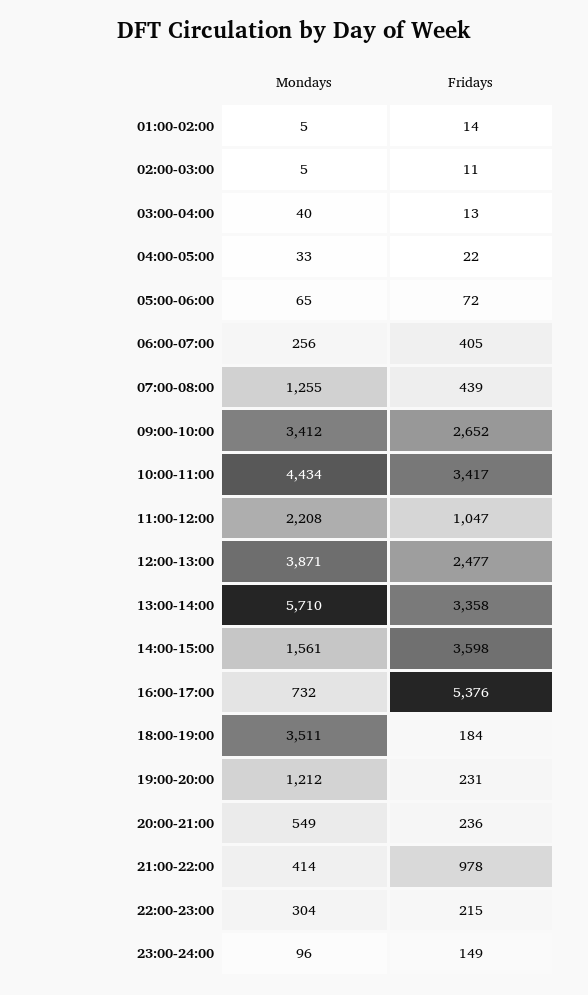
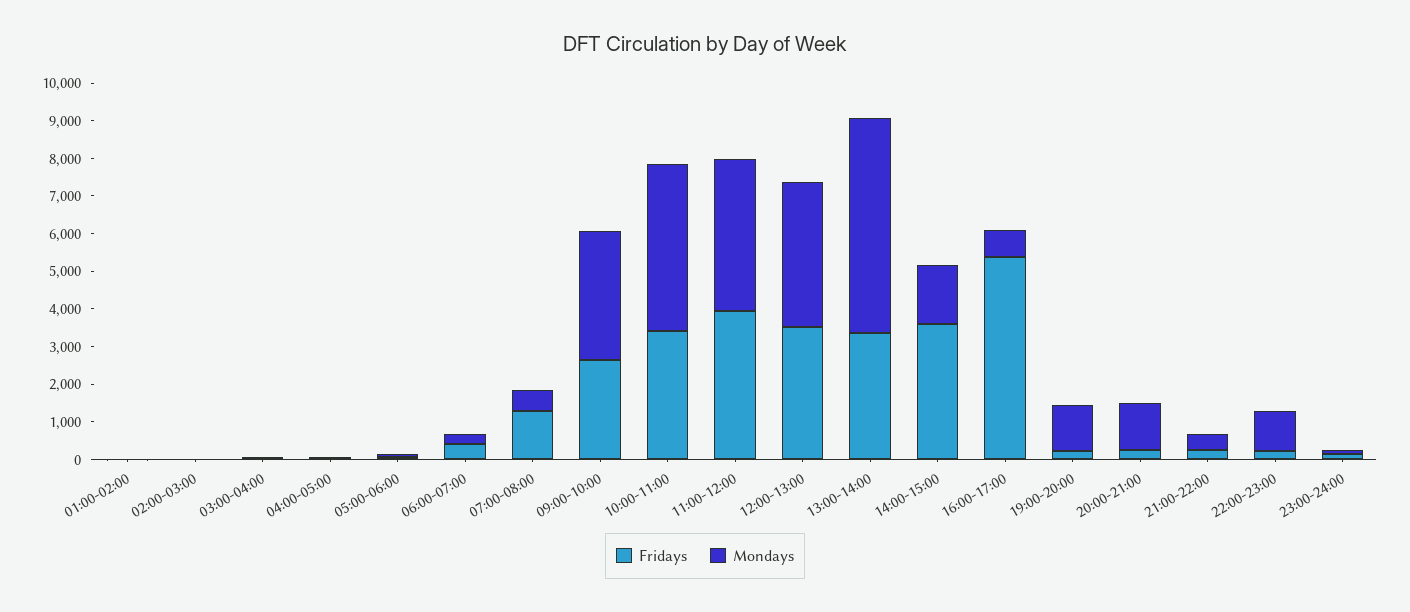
Mondays, 07:00-08:00: 1255 -> 500
Fridays, 07:00-08:00: 439 -> 1250
Mondays, 11:00-12:00: 2208 -> 4000
Fridays, 11:00-12:00: 1047 -> 4000
Fridays, 12:00-13:00: 2477 -> 3500
Mondays, 18:00-19:00: 3511 -> none
Fridays, 18:00-19:00: 184 -> none
Mondays, 20:00-21:00: 549 -> 1250
Fridays, 21:00-22:00: 978 -> 250
Mondays, 22:00-23:00: 304 -> 1000

